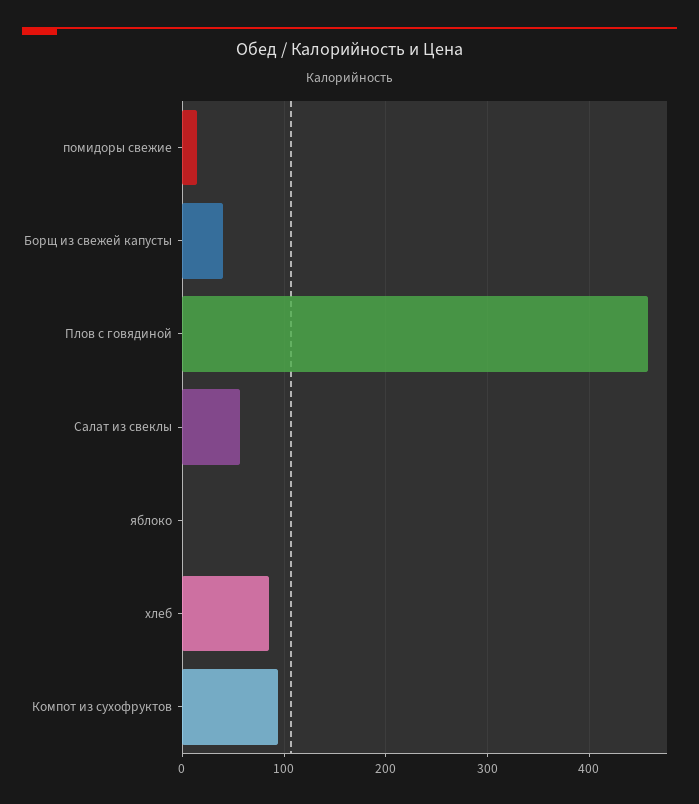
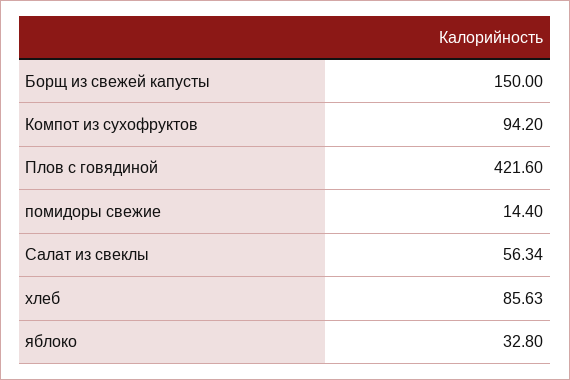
Борщ из свежей капусты: 40 -> 150
Плов с говядиной: 460 -> 421.6
яблоко: 0 -> 32.8

